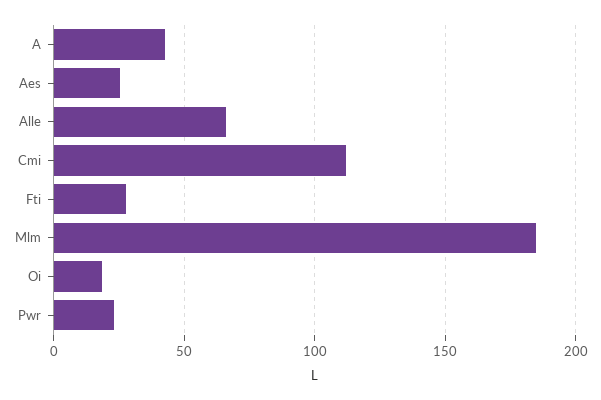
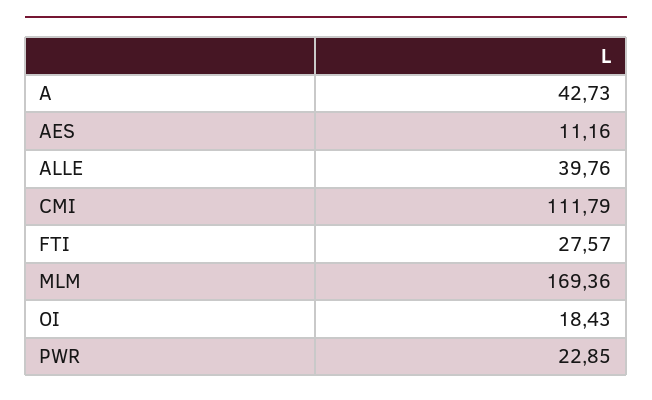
Aes: 25 -> 11.16
Alle: 65 -> 39.76
Mlm: 185 -> 169.36

